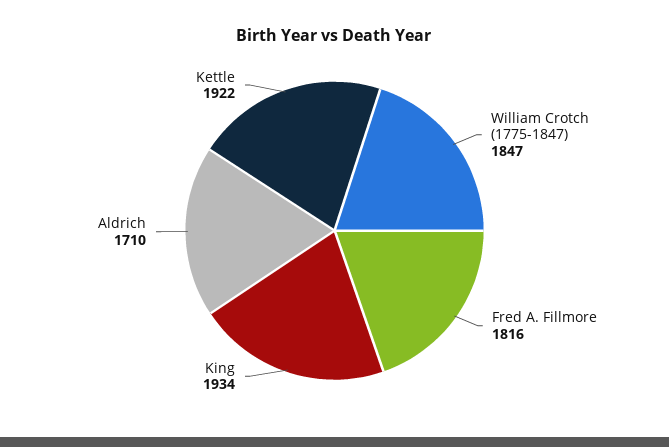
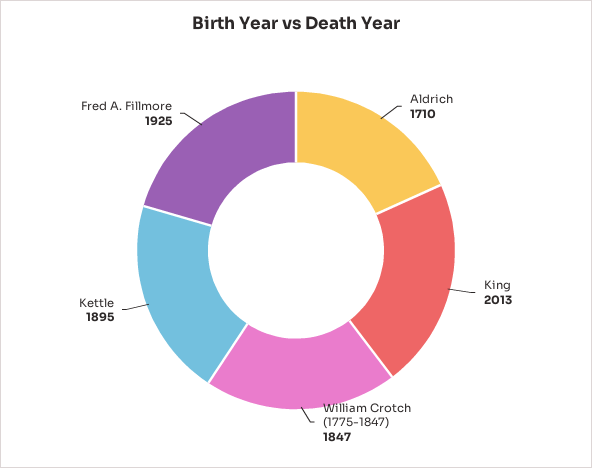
Fred A. Fillmore: 1816 -> 1925
King: 1934 -> 2013
Kettle: 1922 -> 1895

